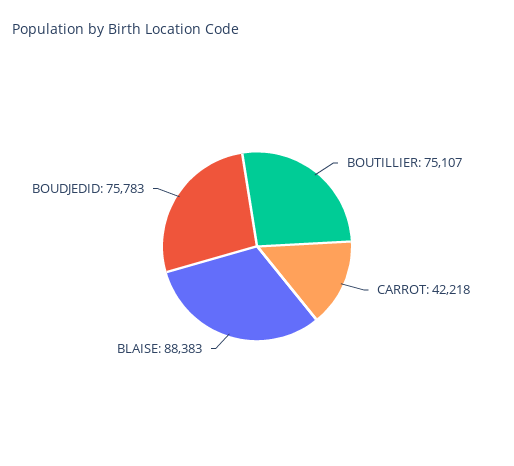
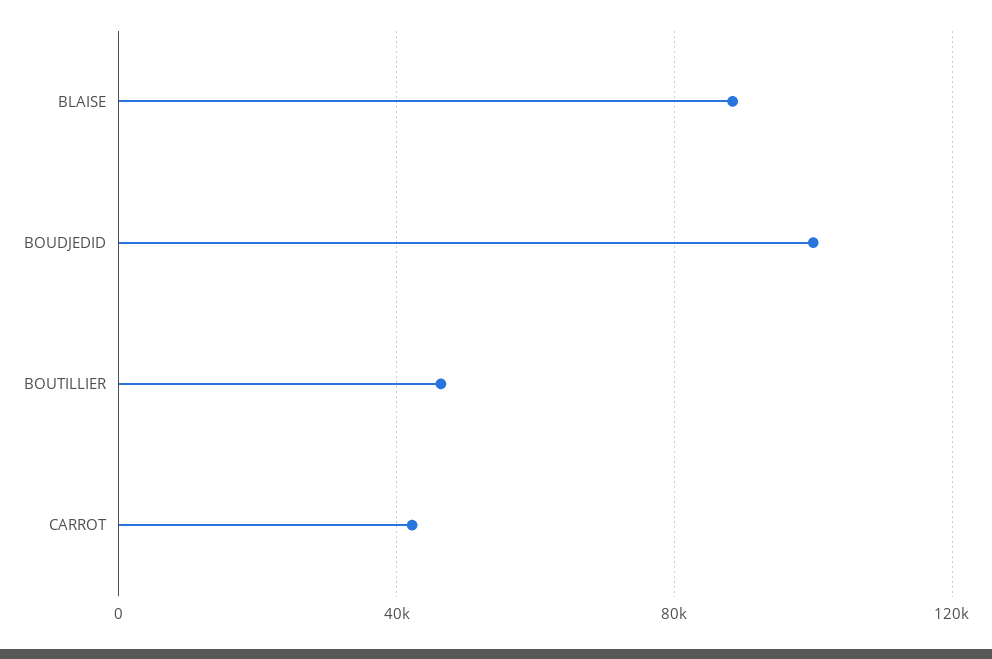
BOUTILLIER: 75107 -> 45000
BOUDJEDID: 75783 -> 100000

